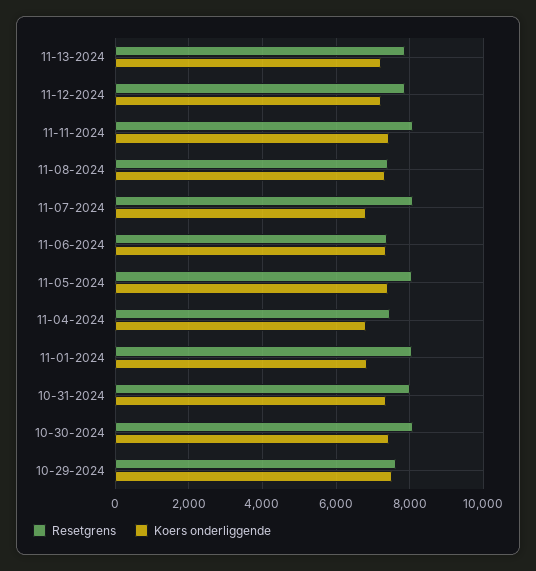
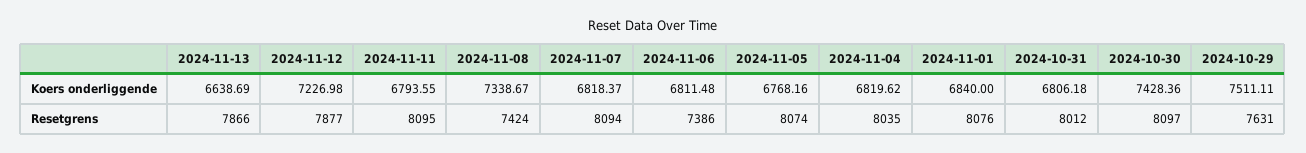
Koers onderliggende, 11-13-2024: 7200 -> 6638.69
Koers onderliggende, 11-11-2024: 7400 -> 6793.55
Koers onderliggende, 11-06-2024: 7400 -> 6811.48
Koers onderliggende, 11-05-2024: 7400 -> 6768.16
Resetgrens, 11-04-2024: 7400 -> 8035
Koers onderliggende, 10-31-2024: 7400 -> 6806.18

